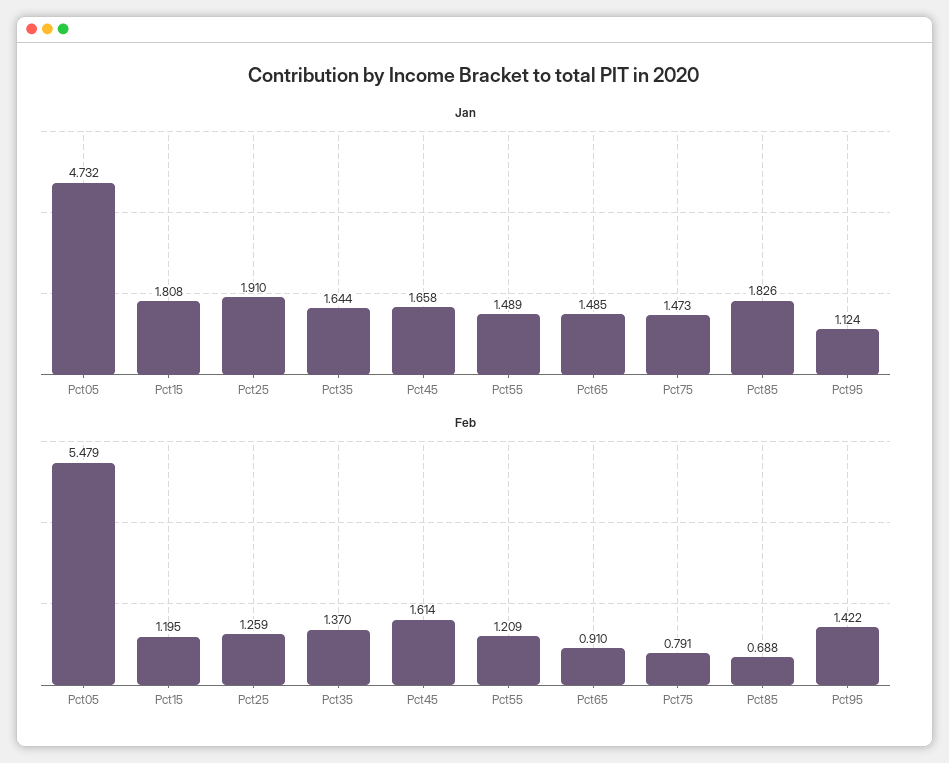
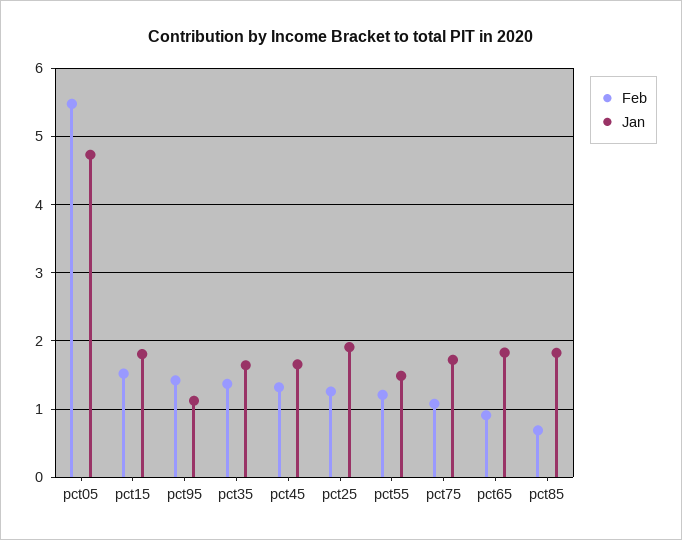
Jan, Pct65: 1.485 -> 1.8
Jan, Pct75: 1.473 -> 1.7
Feb, Pct15: 1.195 -> 1.5
Feb, Pct45: 1.614 -> 1.3
Feb, Pct75: 0.791 -> 1.1

